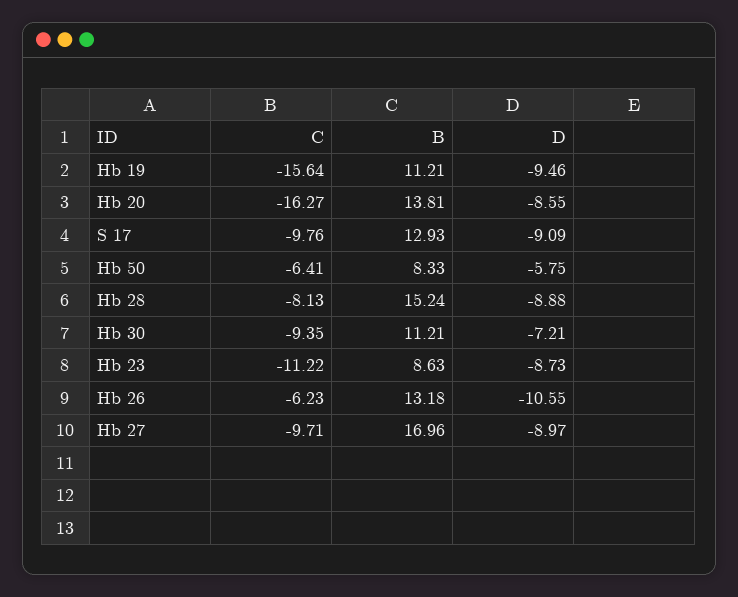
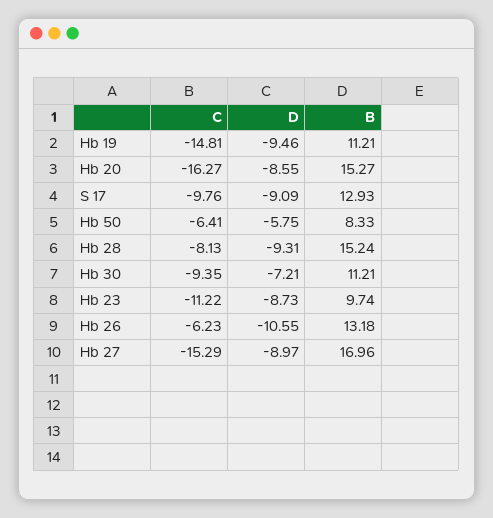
C, Hb 19: -15.64 -> -14.81
B, Hb 20: 13.81 -> 15.27
D, Hb 28: -8.88 -> -9.31
B, Hb 23: 8.63 -> 9.74
C, Hb 27: -9.71 -> -15.29

